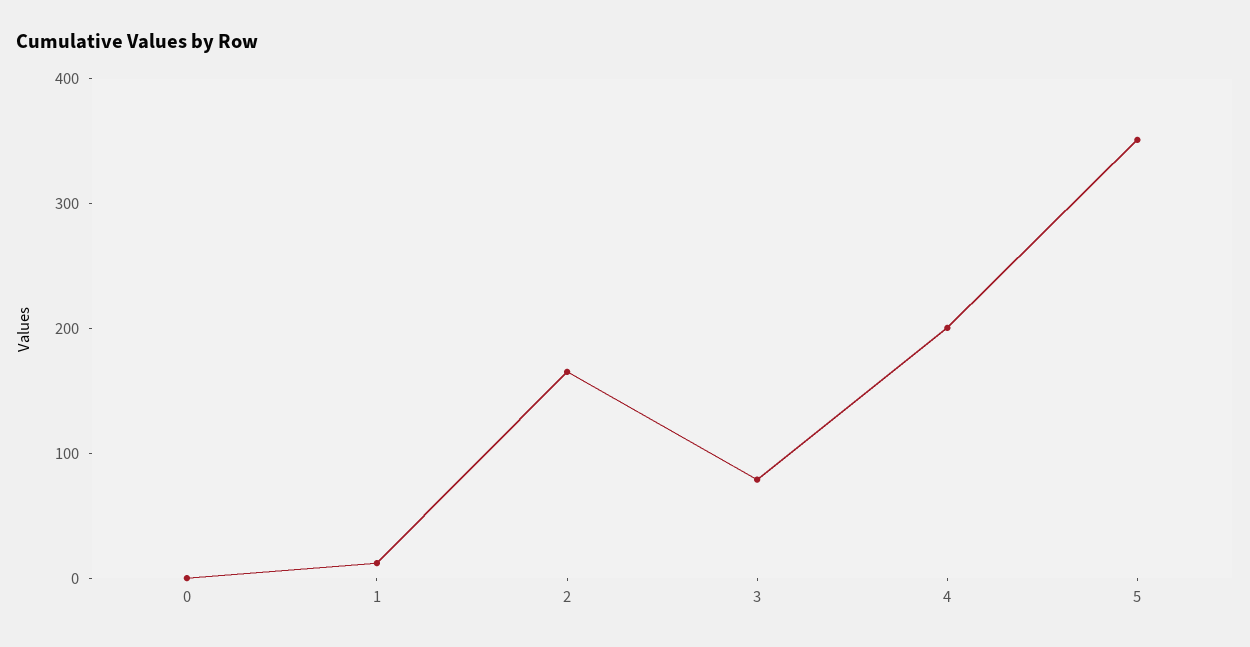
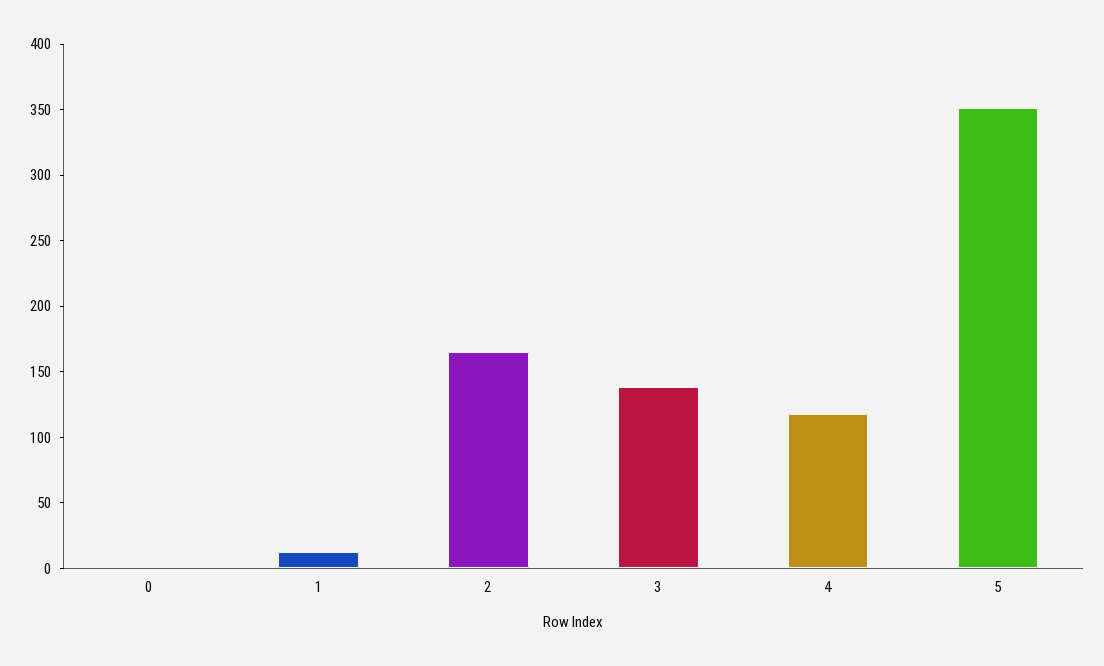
3: 80 -> 140
4: 200 -> 120

